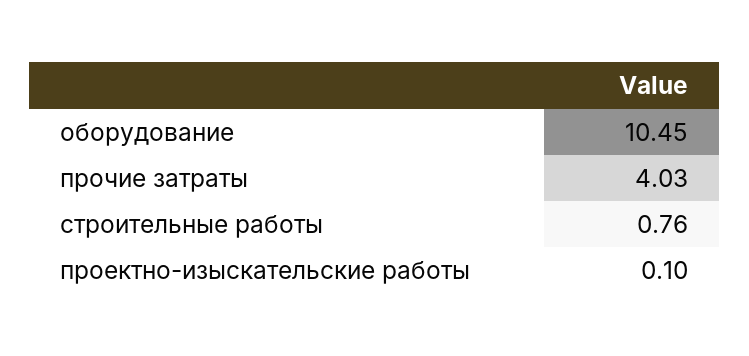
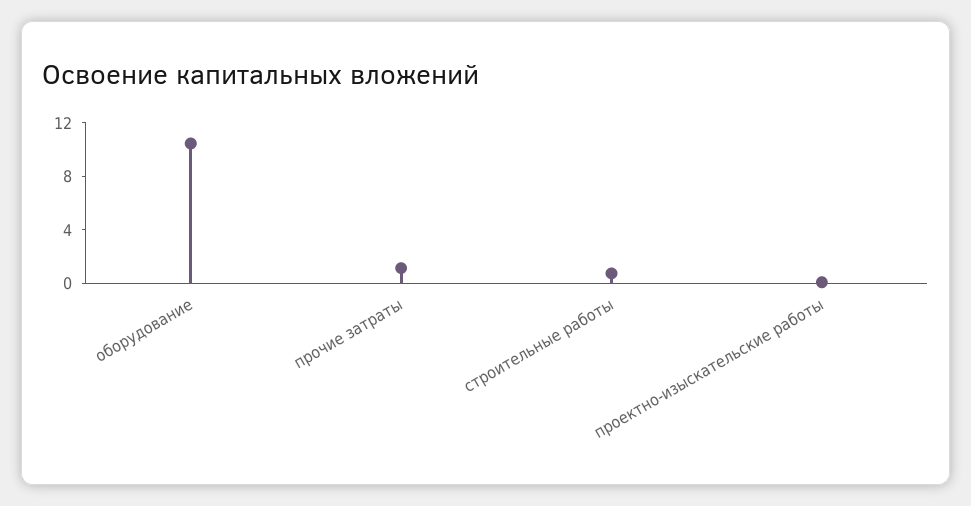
прочие затраты: 4.03 -> 1

